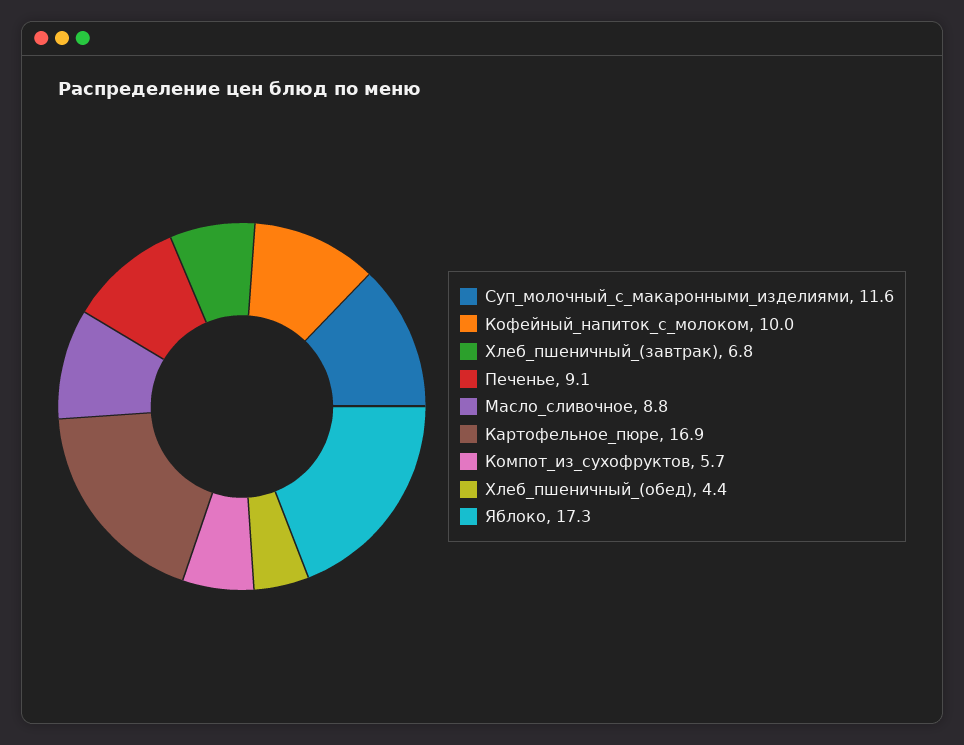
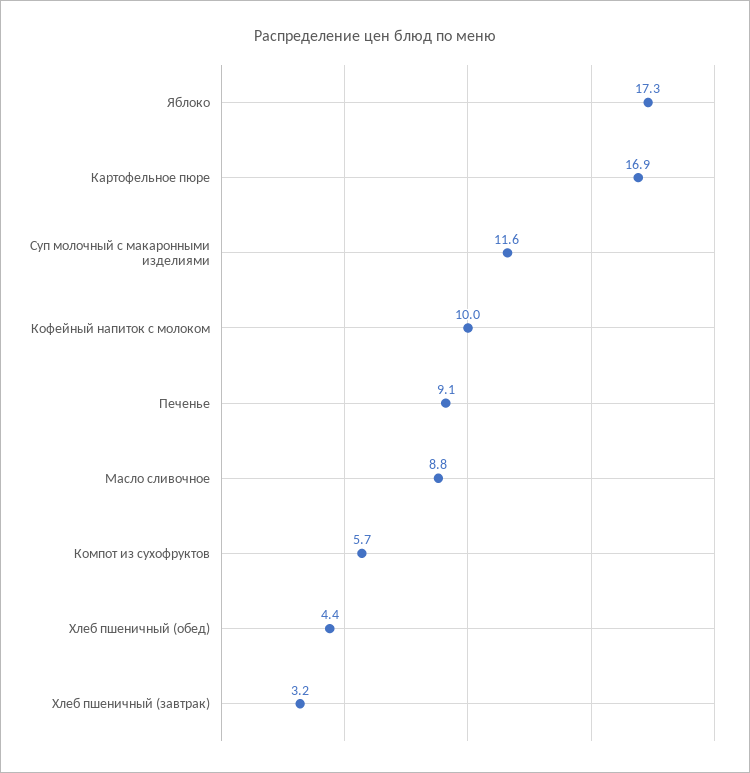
Хлеб_пшеничный_(завтрак): 6.8 -> 3.2

